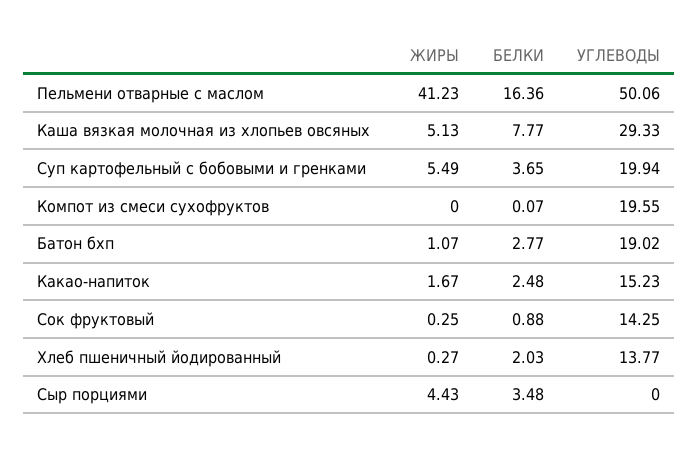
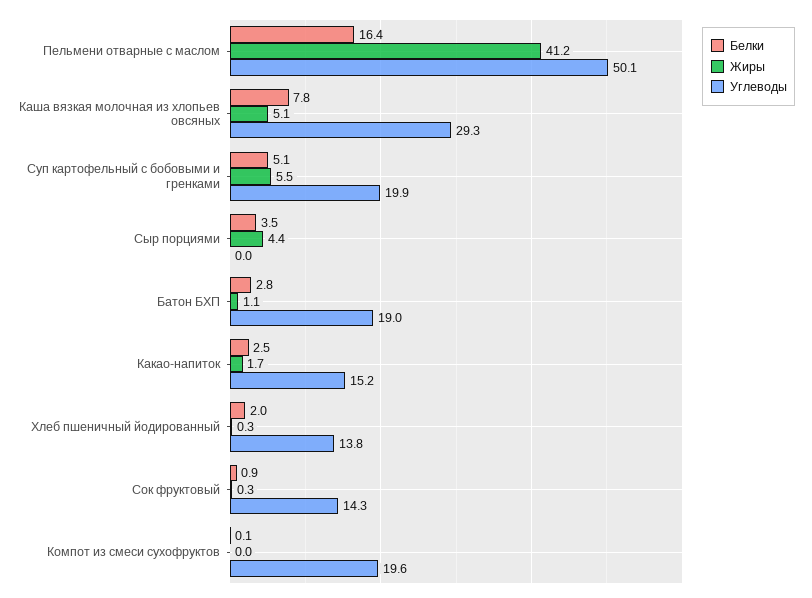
БЕЛКИ, Суп картофельный с бобовыми и гренками: 3.65 -> 5.1

